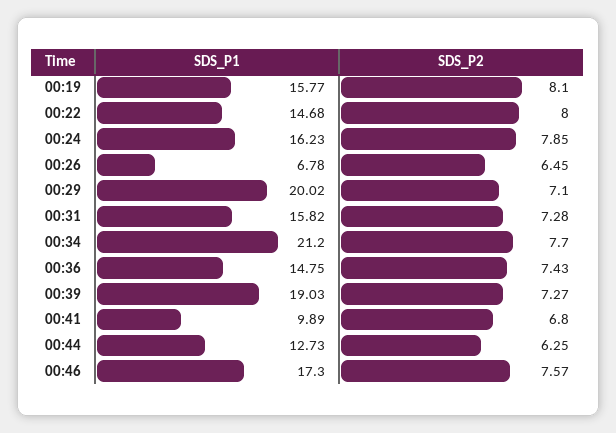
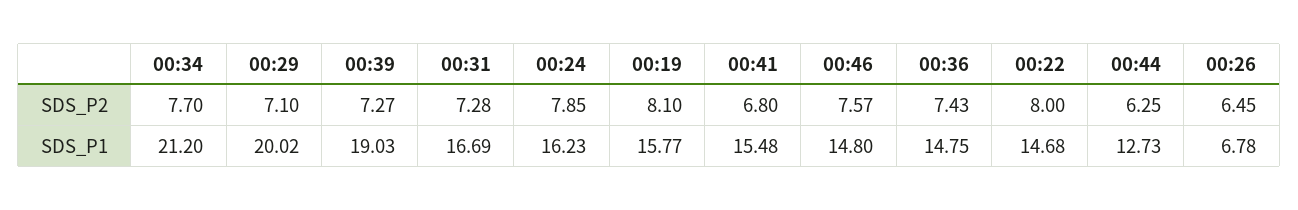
SDS_P1, 00:31: 15.82 -> 16.69
SDS_P1, 00:41: 9.89 -> 15.48
SDS_P1, 00:46: 17.3 -> 14.8

